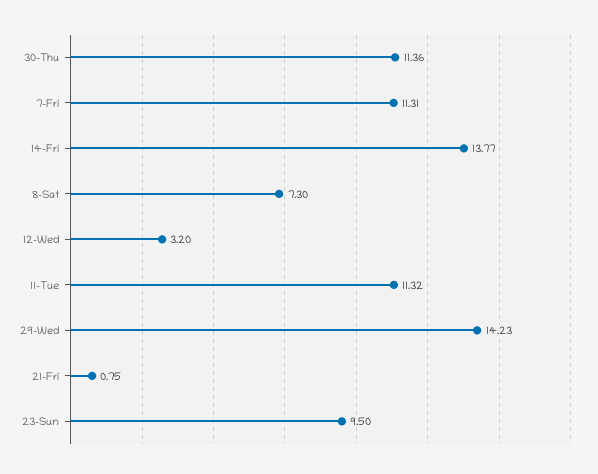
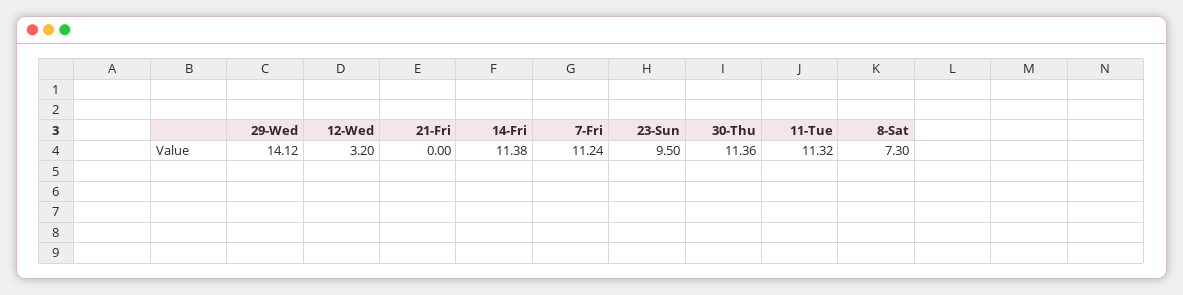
7-Fri: 11.31 -> 11.24
14-Fri: 13.77 -> 11.38
29-Wed: 14.23 -> 14.12
21-Fri: 0.75 -> 0

